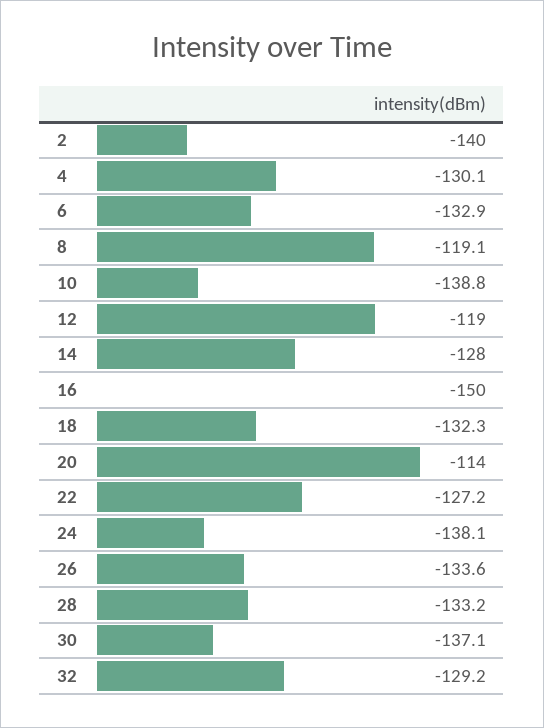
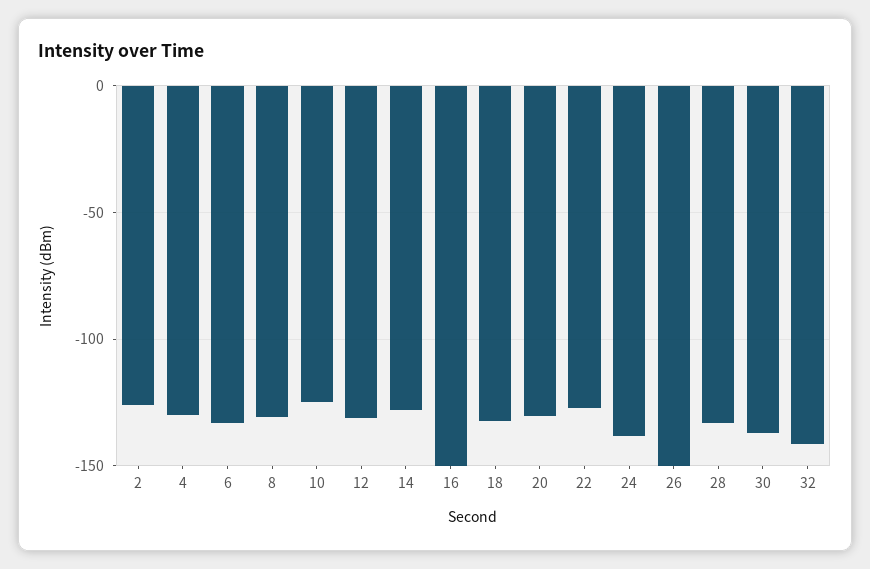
2: -140 -> -125
8: -119.1 -> -130
10: -138.8 -> -125
12: -119 -> -130
20: -114 -> -130
26: -133.6 -> -150
32: -129.2 -> -140

